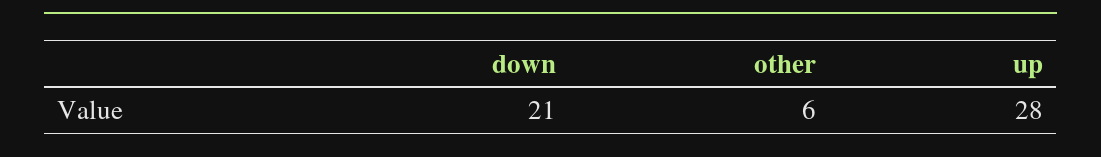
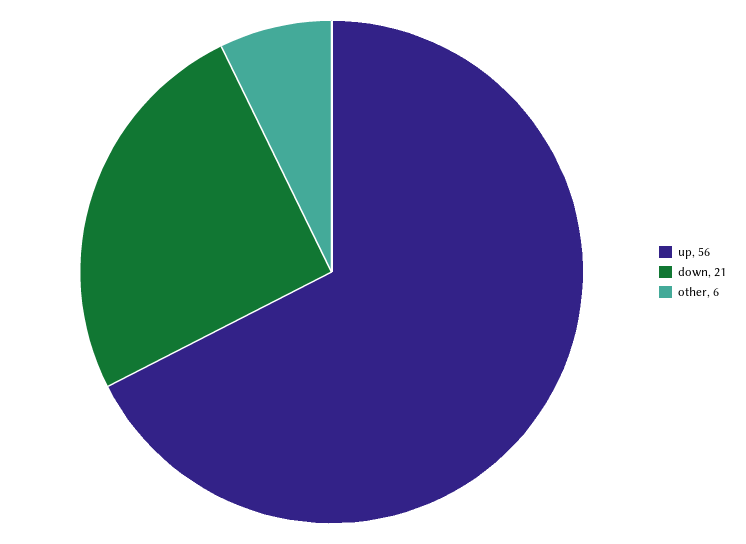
up: 28 -> 56

